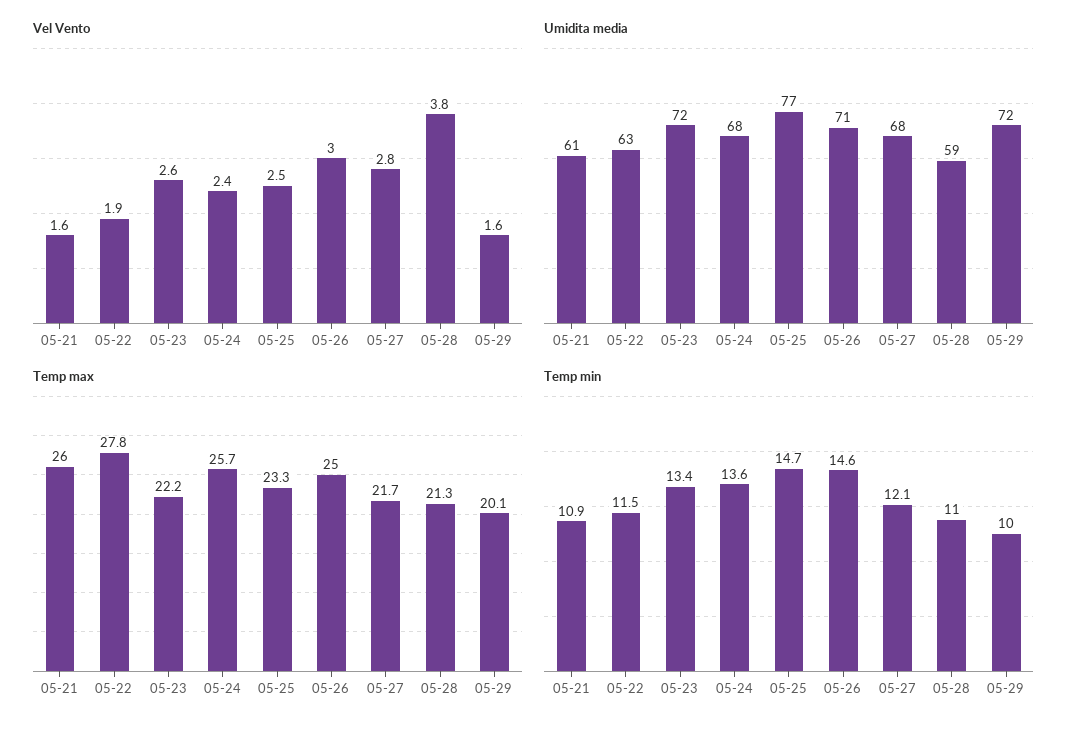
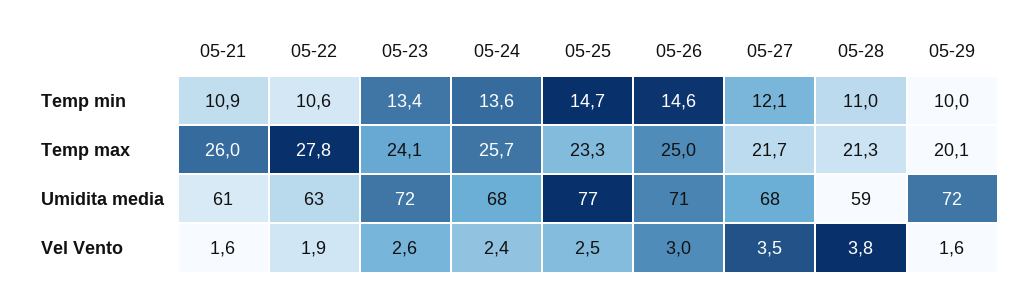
Vel Vento, 05-27: 2.8 -> 3.5
Temp max, 05-23: 22.2 -> 24.1
Temp min, 05-22: 11.5 -> 10.6

